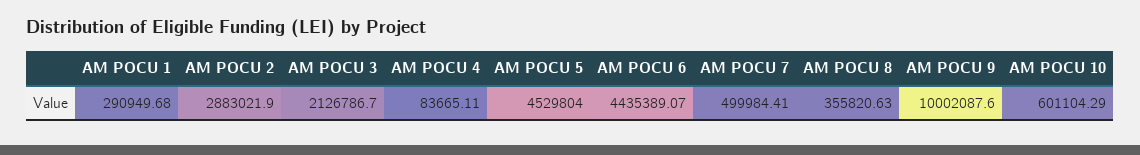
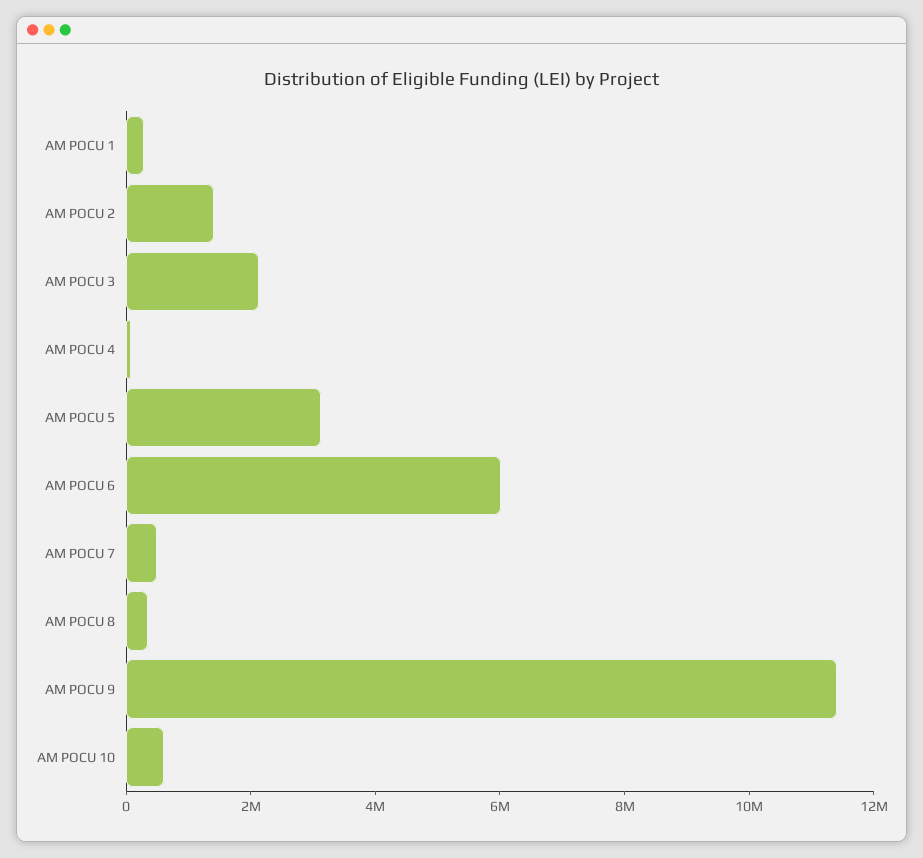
AM POCU 2: 2883021.9 -> 1500000
AM POCU 5: 4529804 -> 3000000
AM POCU 6: 4435389.07 -> 6000000
AM POCU 9: 10002087.6 -> 11500000

